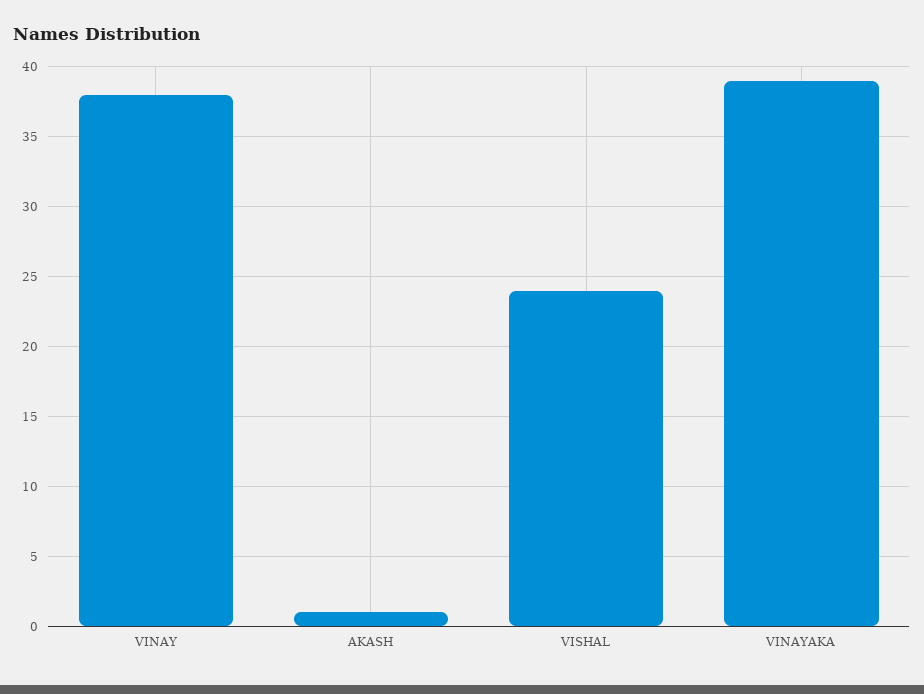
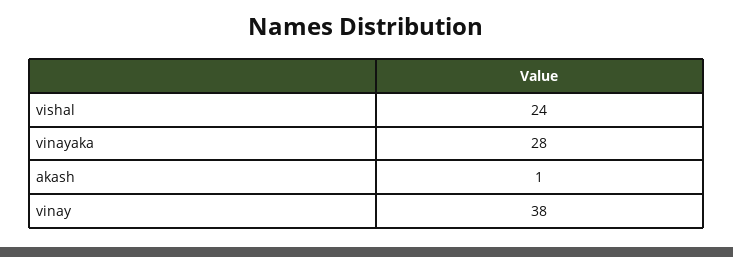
VINAYAKA: 39 -> 28

